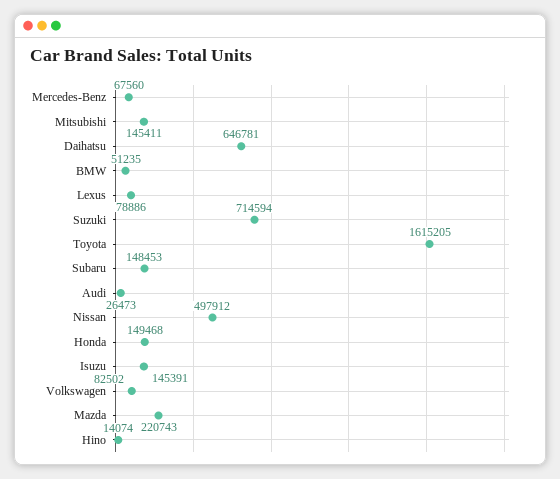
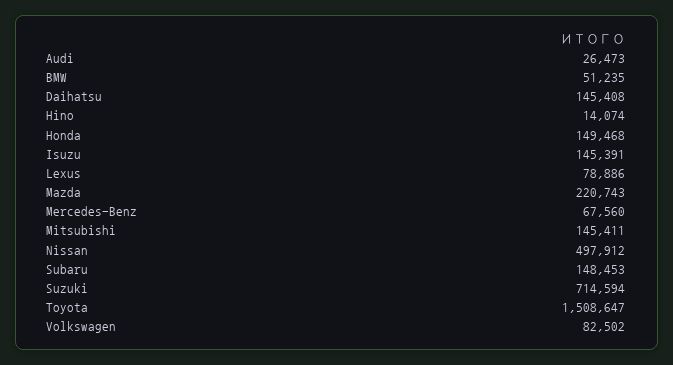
Daihatsu: 646781 -> 145408
Toyota: 1615205 -> 1508647

